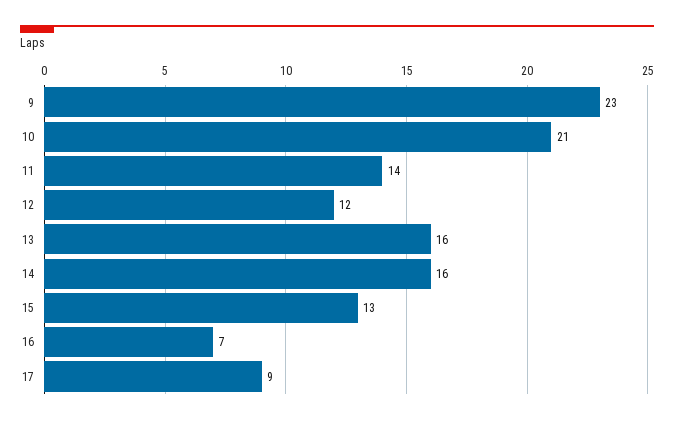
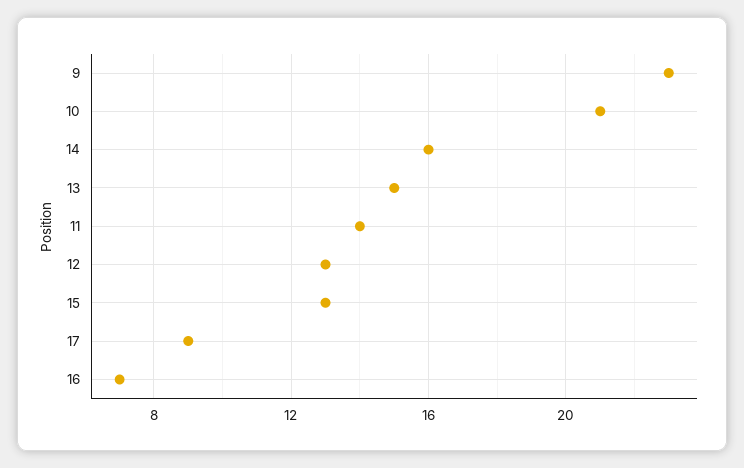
12: 12 -> 13
13: 16 -> 15

